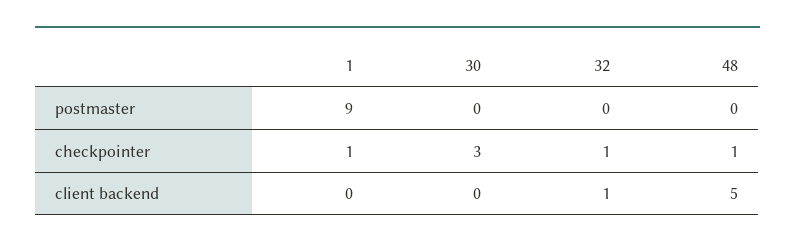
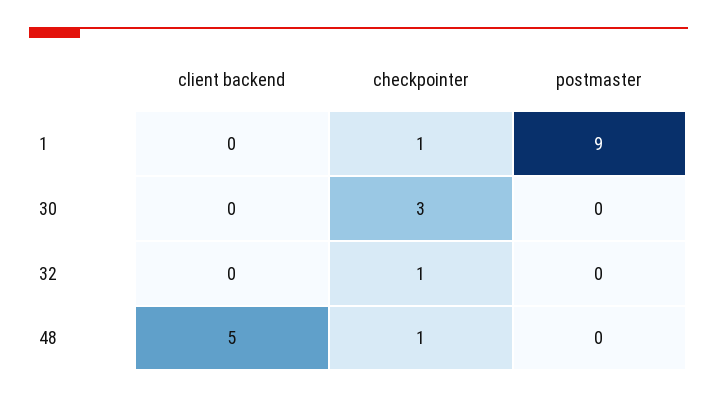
32, client backend: 1 -> 0

